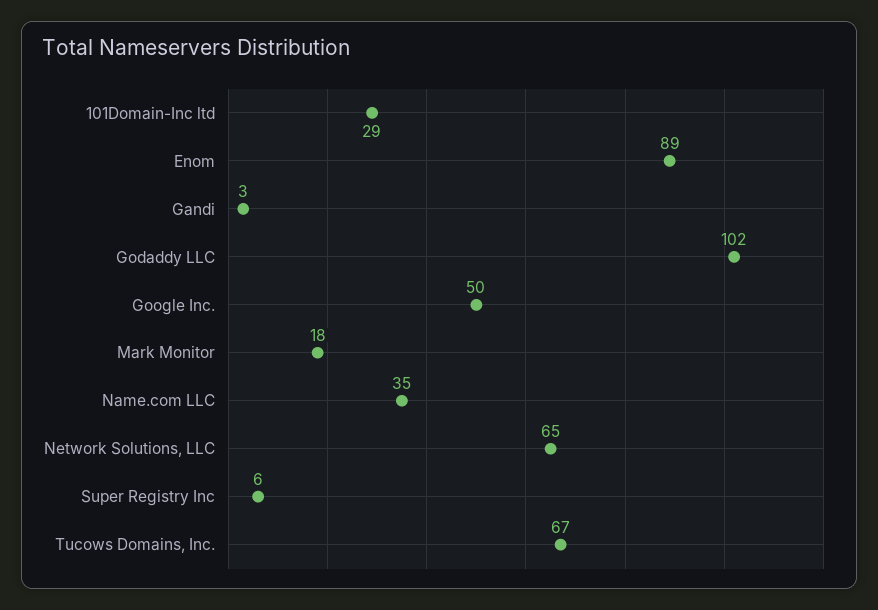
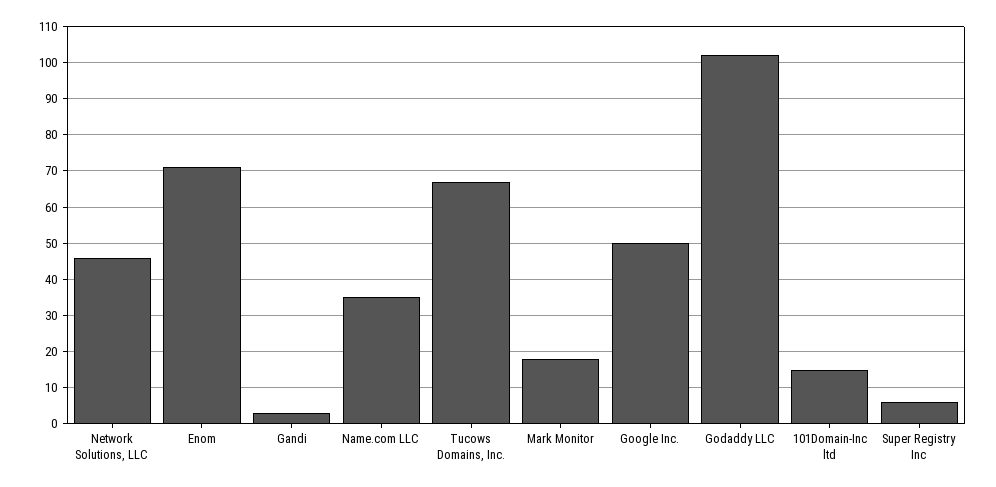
101Domain-Inc ltd: 29 -> 15
Enom: 89 -> 70
Network Solutions, LLC: 65 -> 45

